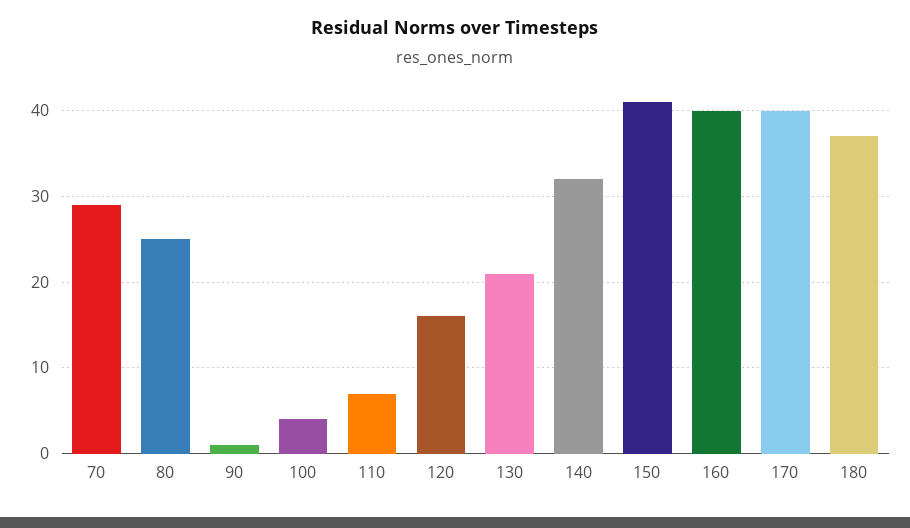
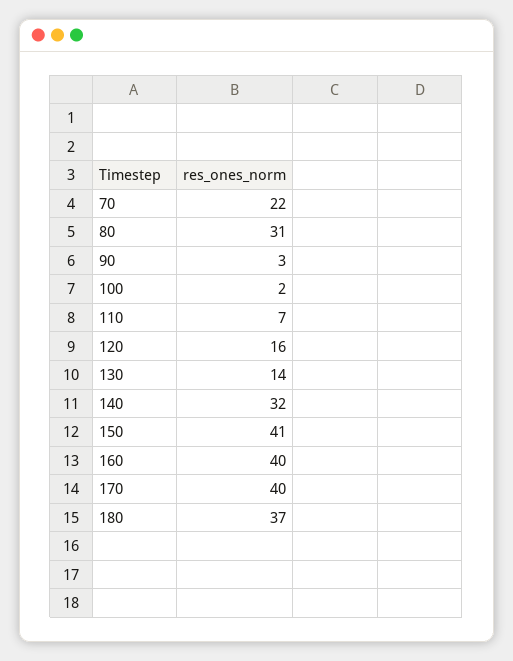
70: 29 -> 22
80: 25 -> 31
90: 1 -> 3
100: 4 -> 2
130: 21 -> 14

